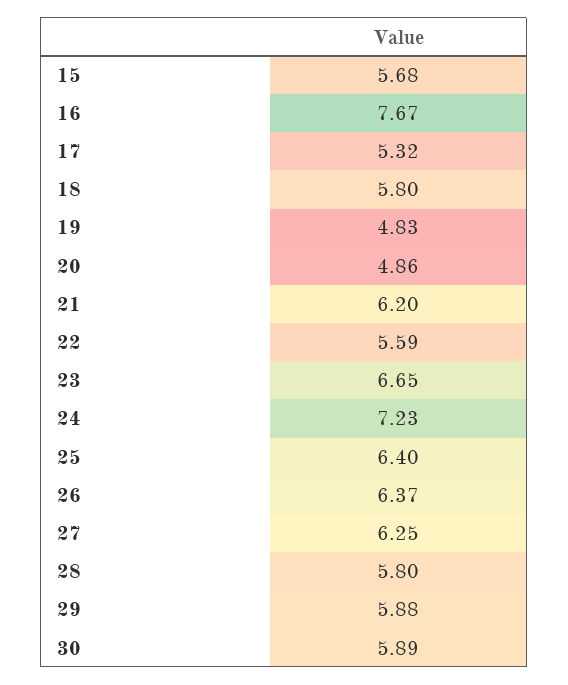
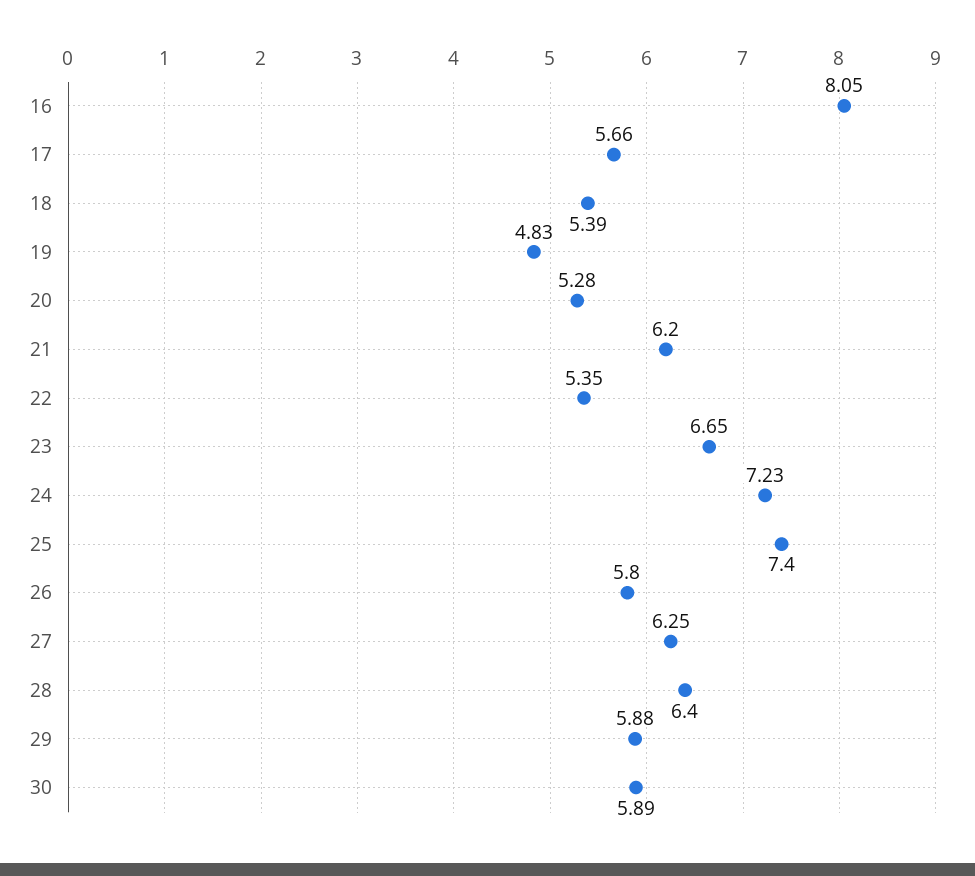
15: 5.68 -> none
16: 7.67 -> 8.05
17: 5.32 -> 5.66
18: 5.8 -> 5.39
20: 4.86 -> 5.28
22: 5.59 -> 5.35
25: 6.4 -> 7.4
26: 6.37 -> 5.8
28: 5.8 -> 6.4

